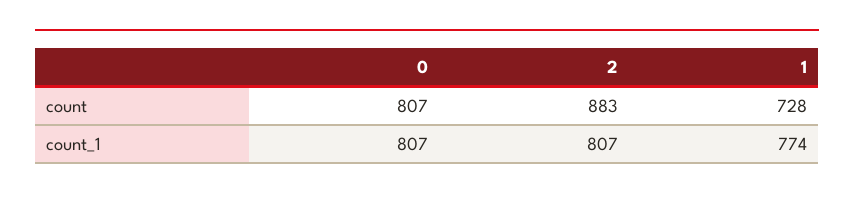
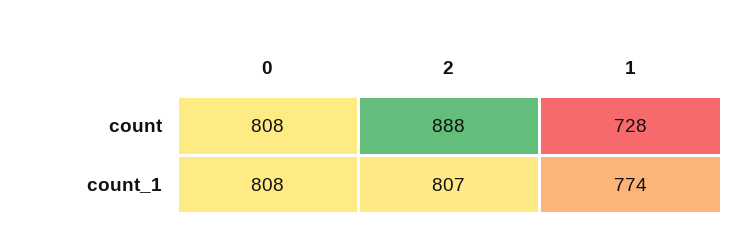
0, count: 807 -> 808
2, count: 883 -> 888
0, count_1: 807 -> 808

